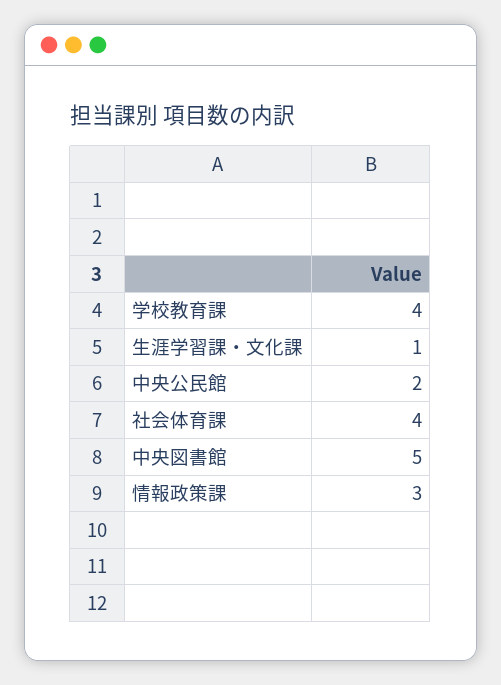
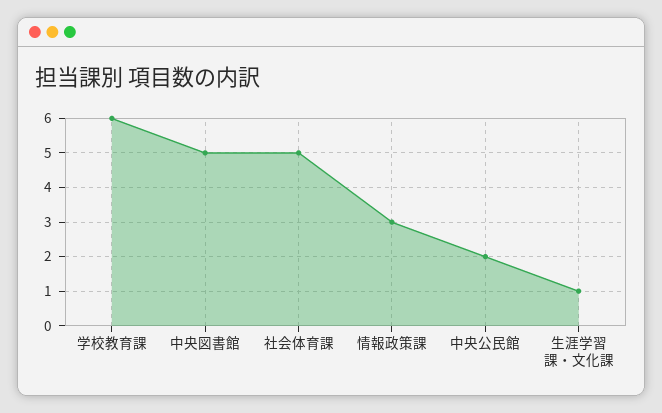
学校教育課: 4 -> 6
社会体育課: 4 -> 5

